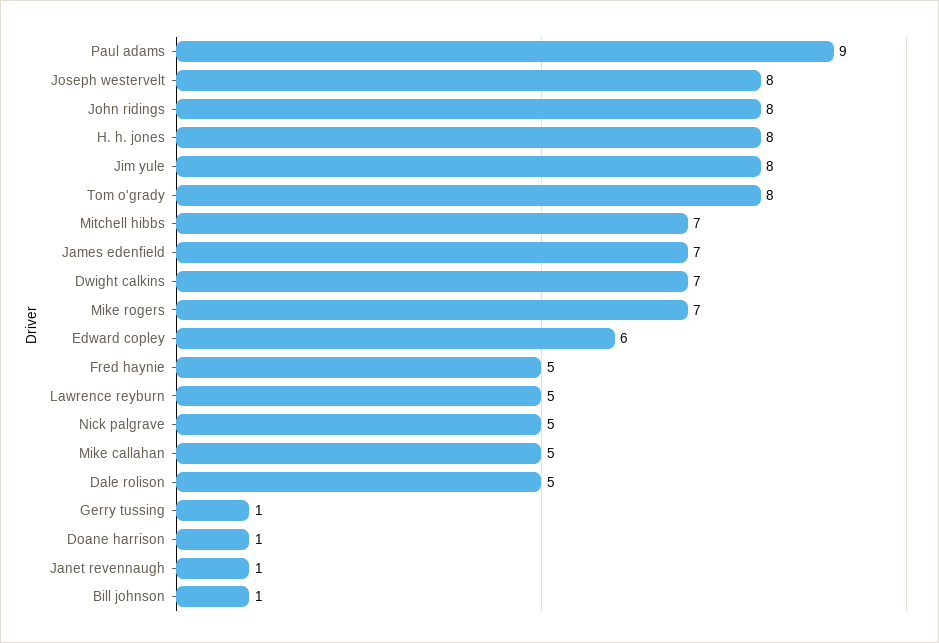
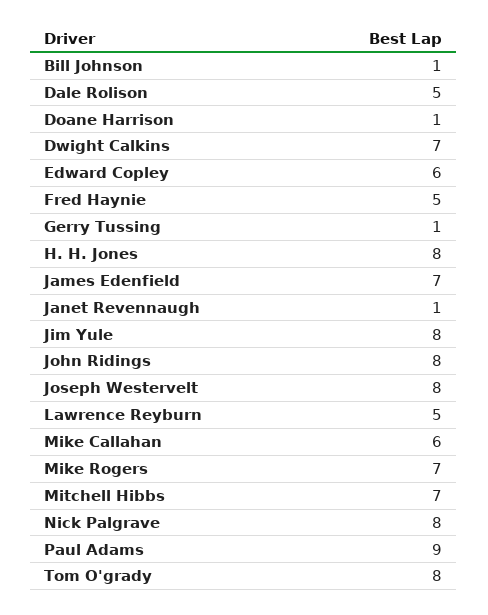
Nick palgrave: 5 -> 8
Mike callahan: 5 -> 6

